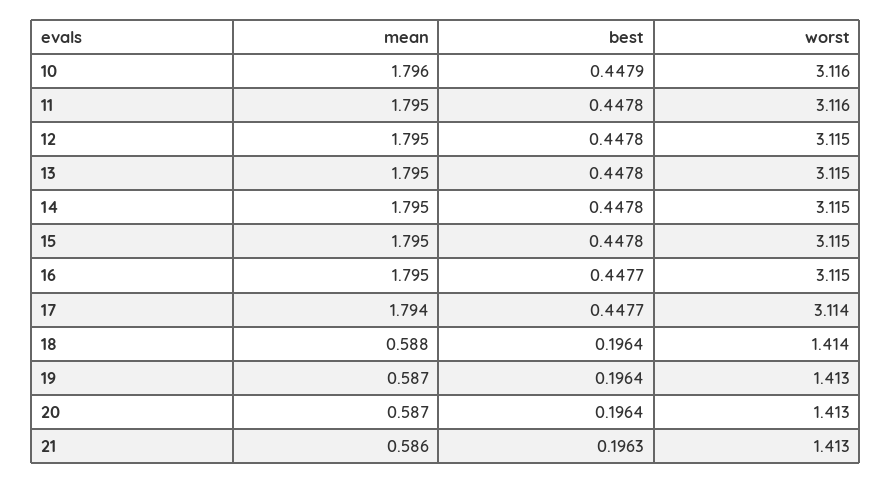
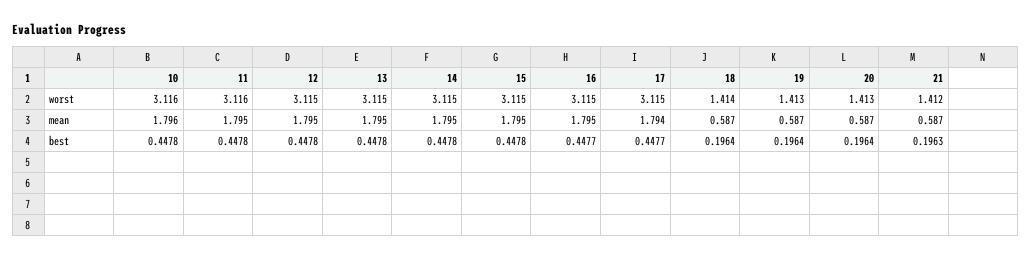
best, 10: 0.4479 -> 0.4478
worst, 17: 3.114 -> 3.115
mean, 18: 0.588 -> 0.587
mean, 21: 0.586 -> 0.587
worst, 21: 1.413 -> 1.412

